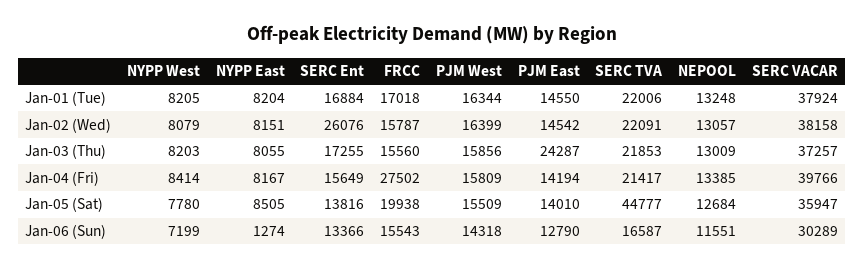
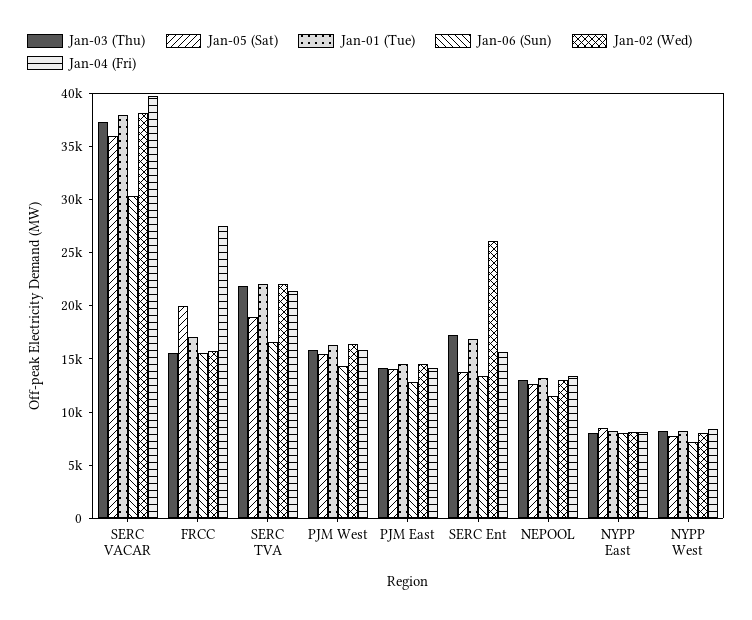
Jan-03 (Thu), PJM East: 24287 -> 14000
Jan-05 (Sat), SERC TVA: 44777 -> 19000
Jan-06 (Sun), NYPP East: 1274 -> 8000

